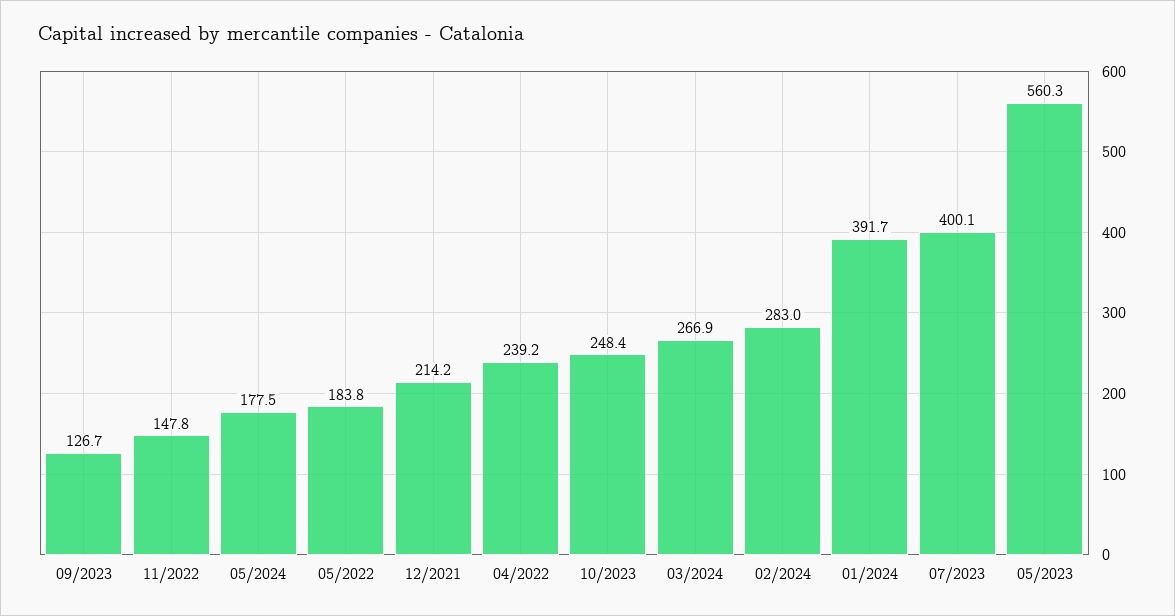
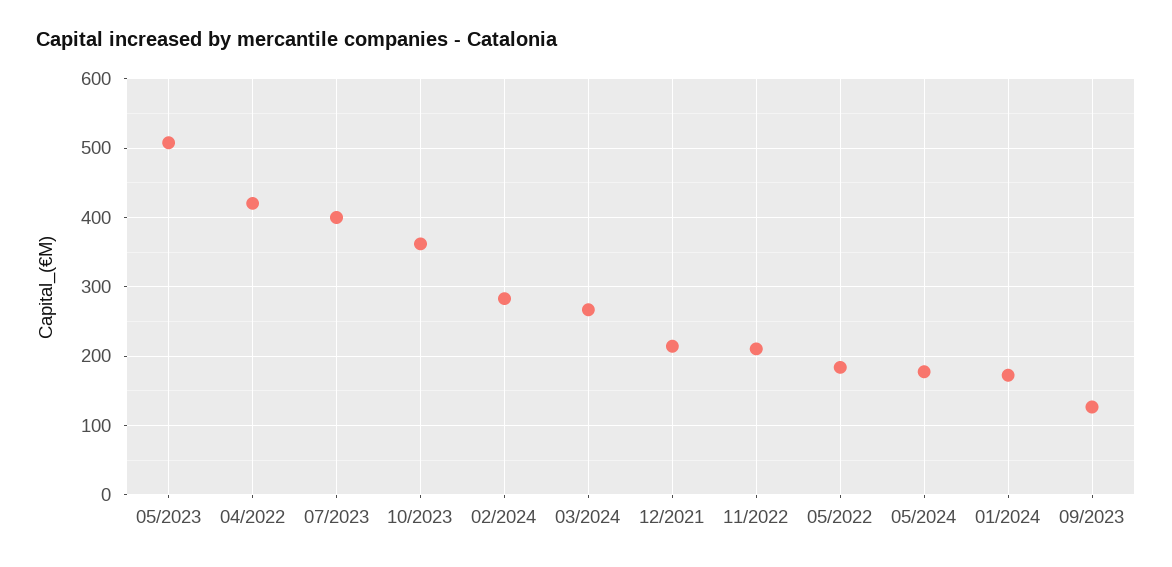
11/2022: 147.8 -> 210
04/2022: 239.2 -> 420
10/2023: 248.4 -> 360
01/2024: 391.7 -> 170
05/2023: 560.3 -> 510

